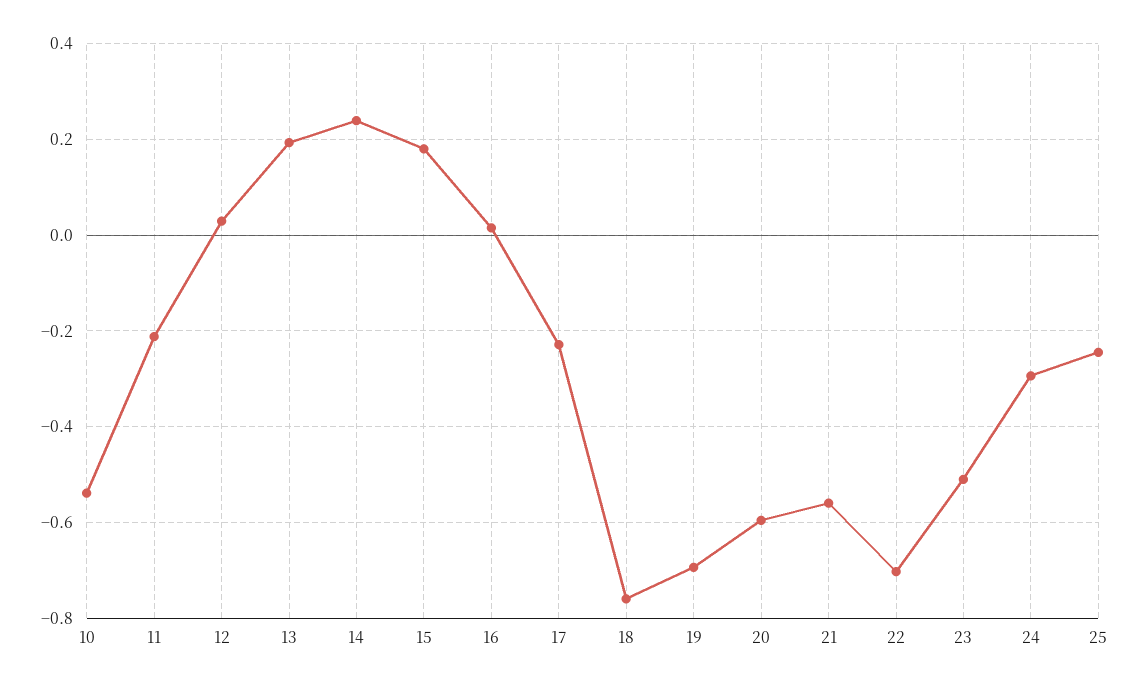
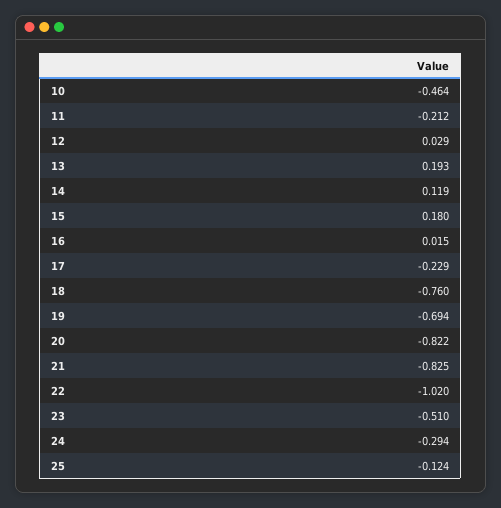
10: -0.54 -> -0.464
14: 0.24 -> 0.119
20: -0.6 -> -0.822
21: -0.56 -> -0.825
22: -0.7 -> -1.02
25: -0.24 -> -0.124

